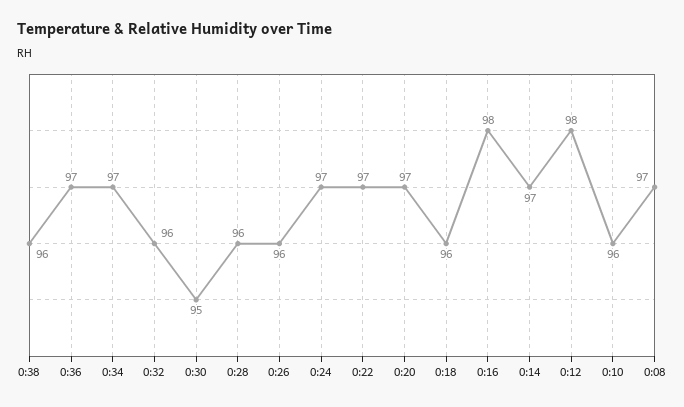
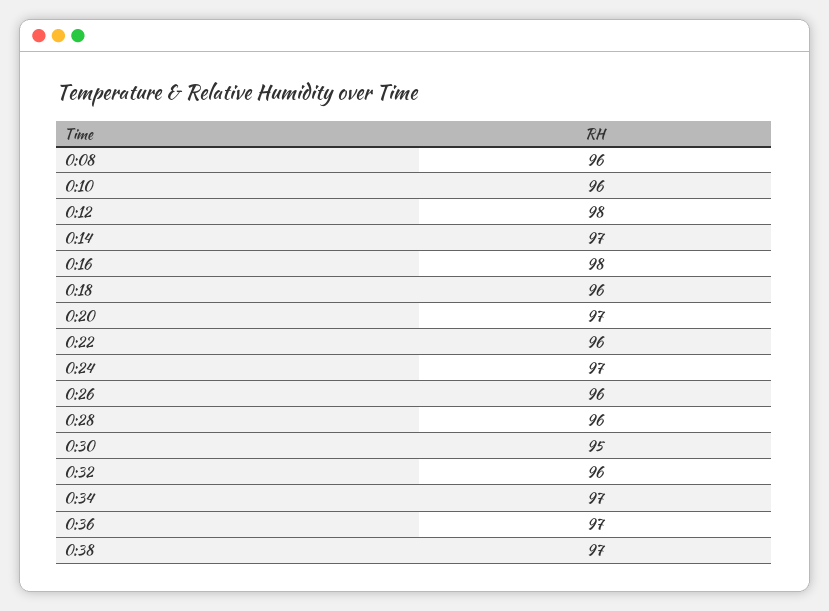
0:38: 96 -> 97
0:22: 97 -> 96
0:08: 97 -> 96

